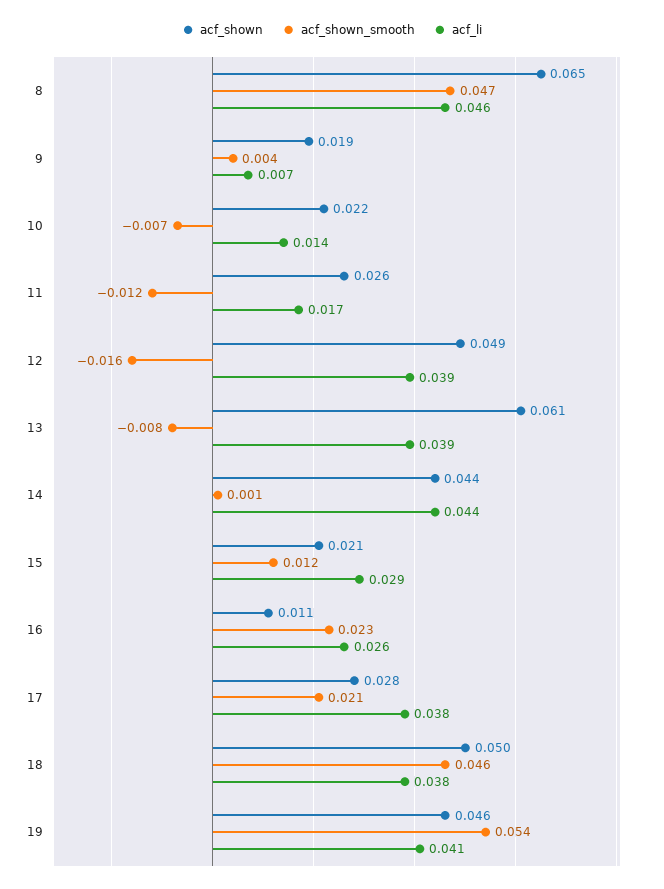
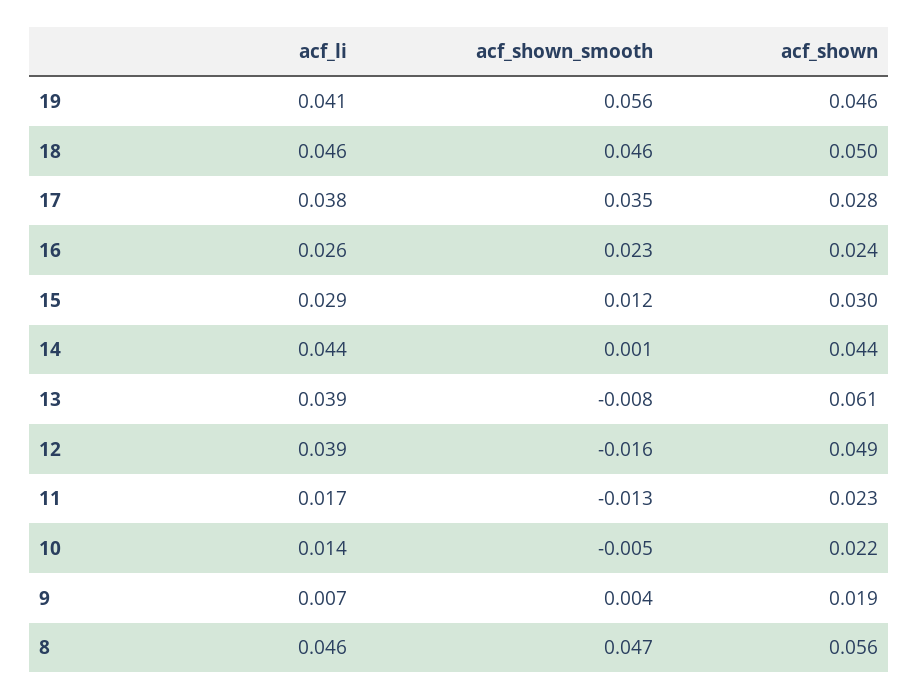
acf_shown, 8: 0.065 -> 0.056
acf_shown_smooth, 10: -0.007 -> -0.005
acf_shown, 11: 0.026 -> 0.023
acf_shown_smooth, 11: -0.012 -> -0.013
acf_shown, 15: 0.021 -> 0.03
acf_shown, 16: 0.011 -> 0.024
acf_shown_smooth, 17: 0.021 -> 0.035
acf_li, 18: 0.038 -> 0.046
acf_shown_smooth, 19: 0.054 -> 0.056

